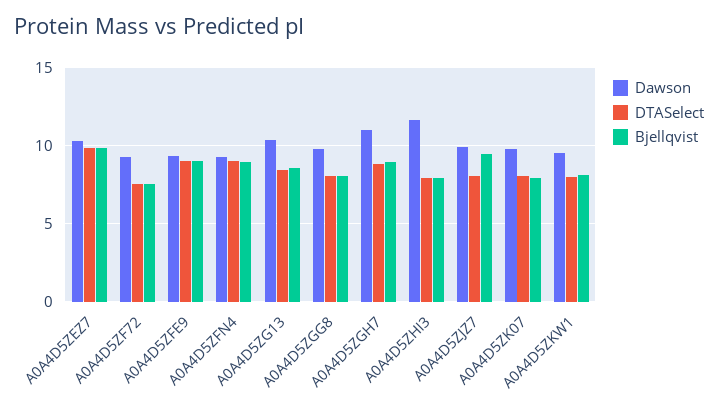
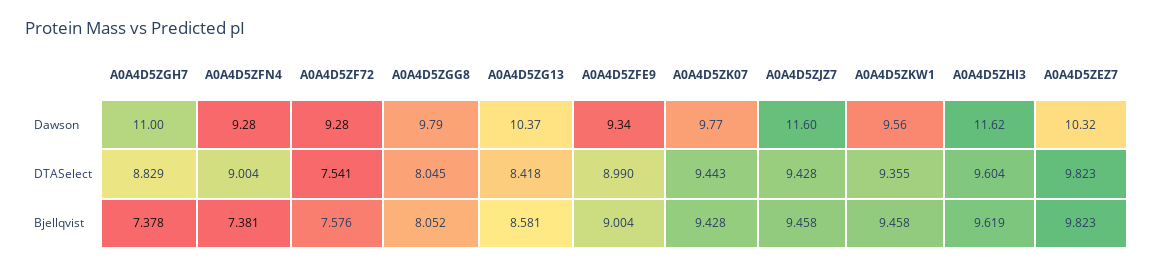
Bjellqvist, A0A4D5ZFN4: 9 -> 7.381
Bjellqvist, A0A4D5ZGH7: 9 -> 7.378
DTASelect, A0A4D5ZHI3: 8 -> 9.604
Bjellqvist, A0A4D5ZHI3: 8 -> 9.619
Dawson, A0A4D5ZJZ7: 10 -> 11.6
DTASelect, A0A4D5ZJZ7: 8 -> 9.428
DTASelect, A0A4D5ZK07: 8 -> 9.443
Bjellqvist, A0A4D5ZK07: 8 -> 9.428
DTASelect, A0A4D5ZKW1: 8 -> 9.355
Bjellqvist, A0A4D5ZKW1: 8 -> 9.458

